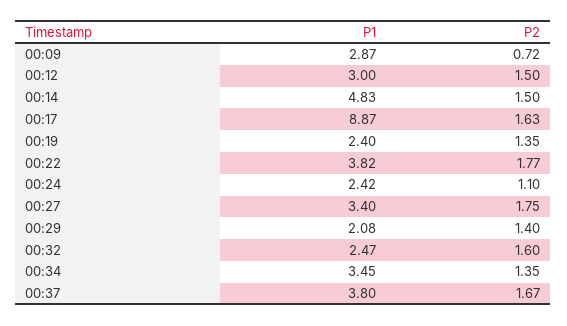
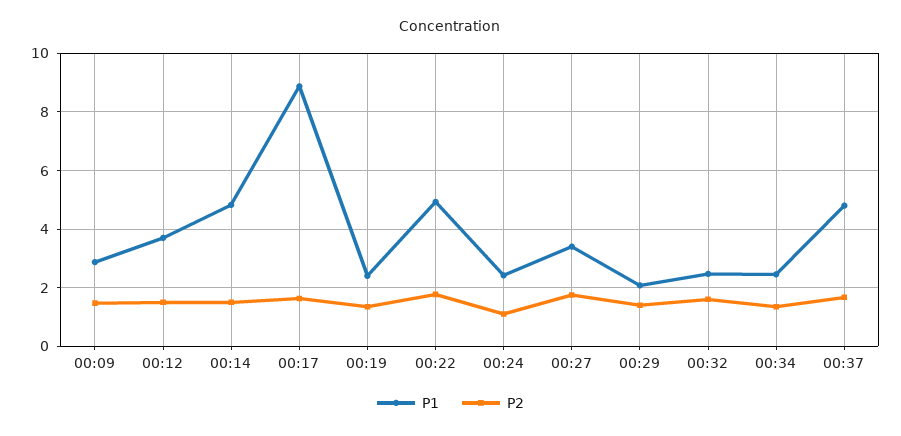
P2, 00:09: 0.72 -> 1.5
P1, 00:12: 3 -> 3.75
P1, 00:22: 3.82 -> 5
P1, 00:34: 3.45 -> 2.5
P1, 00:37: 3.8 -> 4.75

